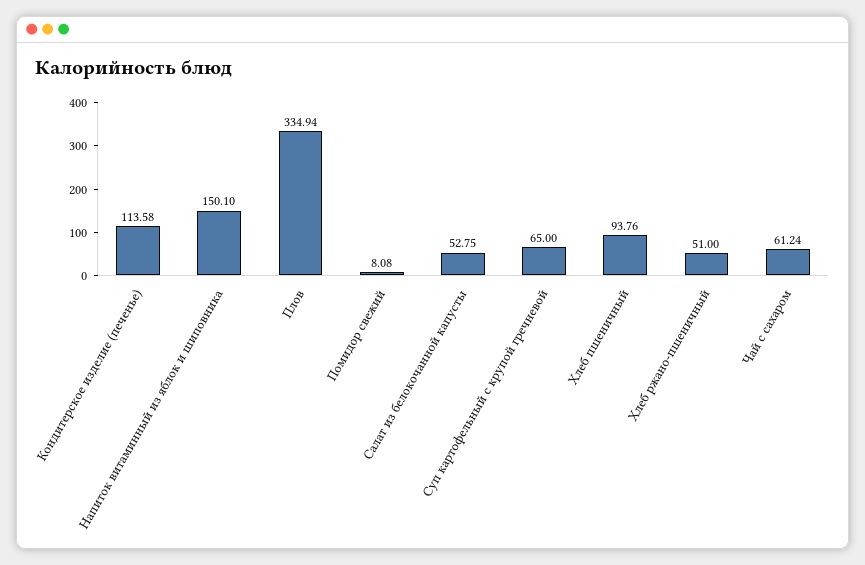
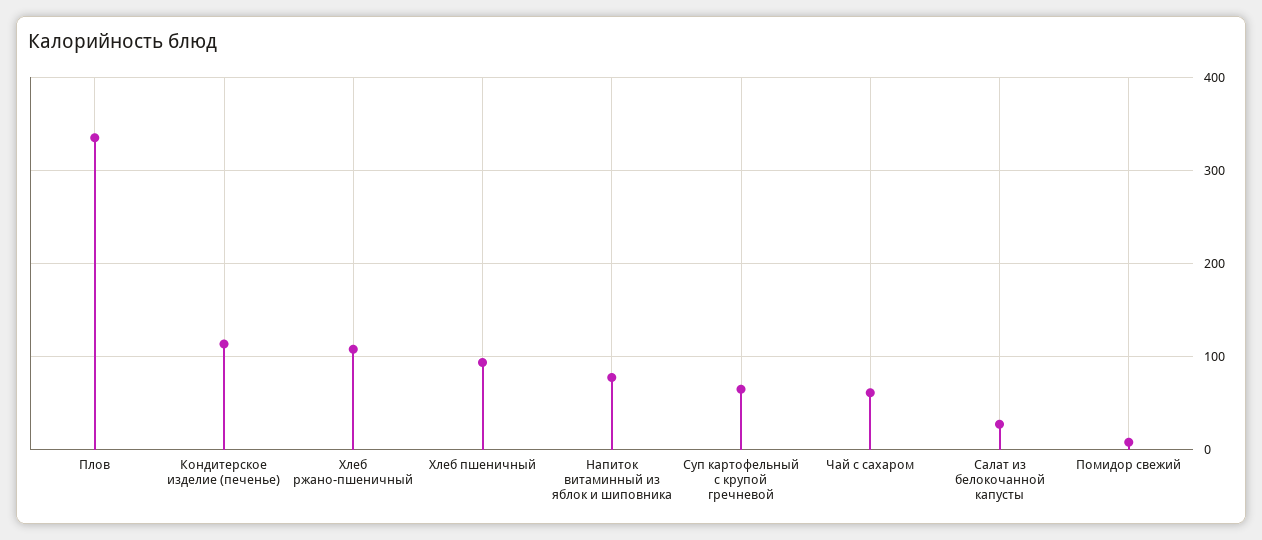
Напиток витаминный из яблок и шиповника: 150.1 -> 80
Салат из белокочанной капусты: 52.75 -> 30
Хлеб ржано-пшеничный: 51 -> 110

